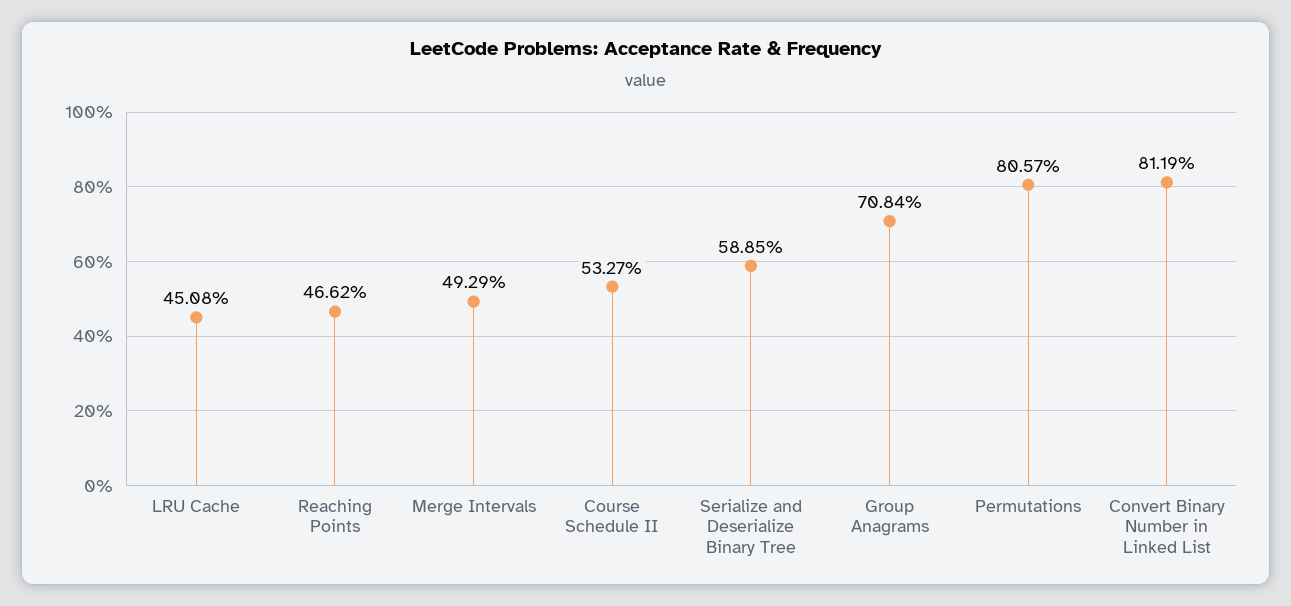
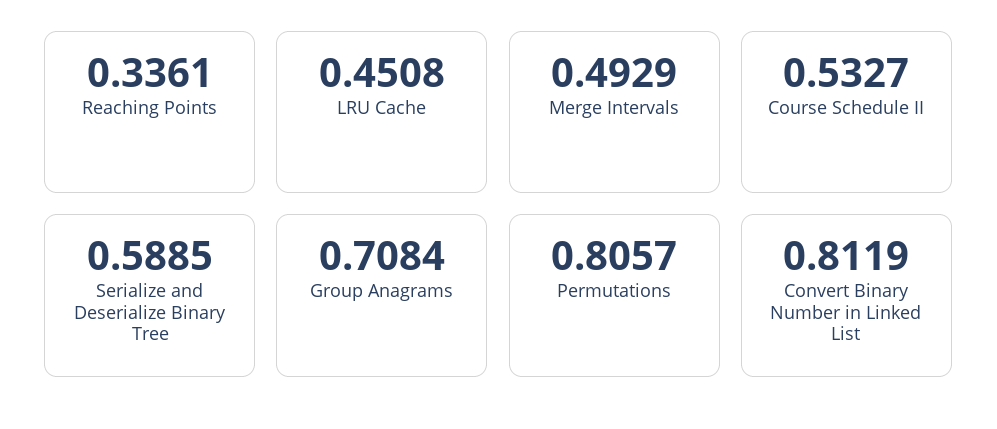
Reaching Points: 0.4662 -> 0.3361

